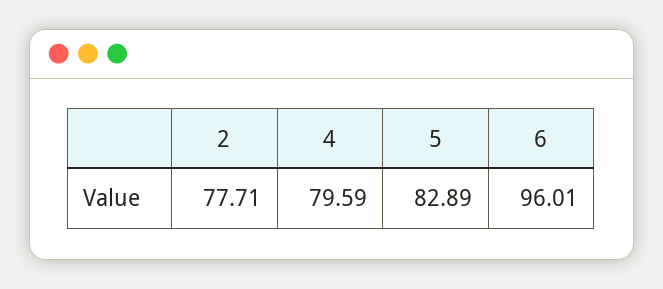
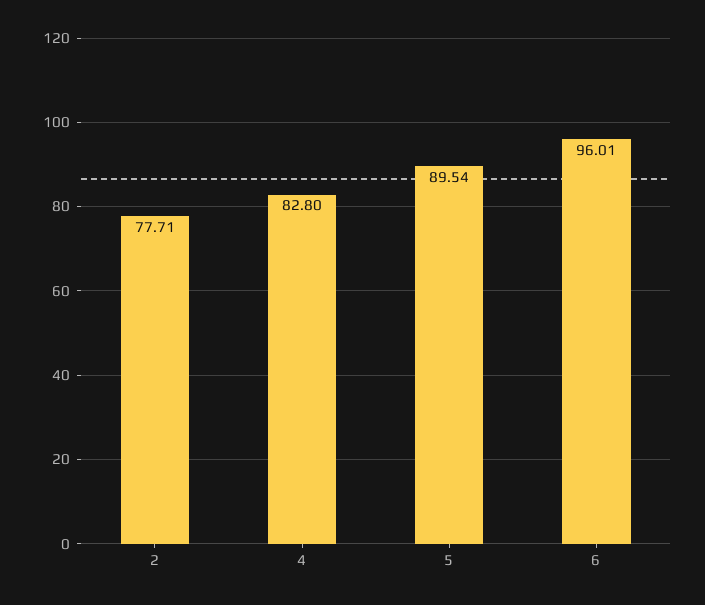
4: 79.59 -> 82.8
5: 82.89 -> 89.54

